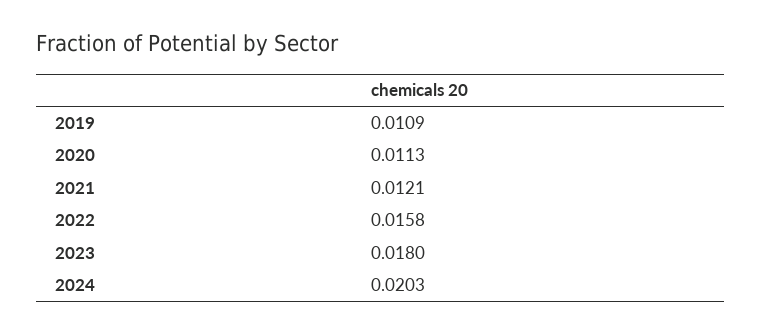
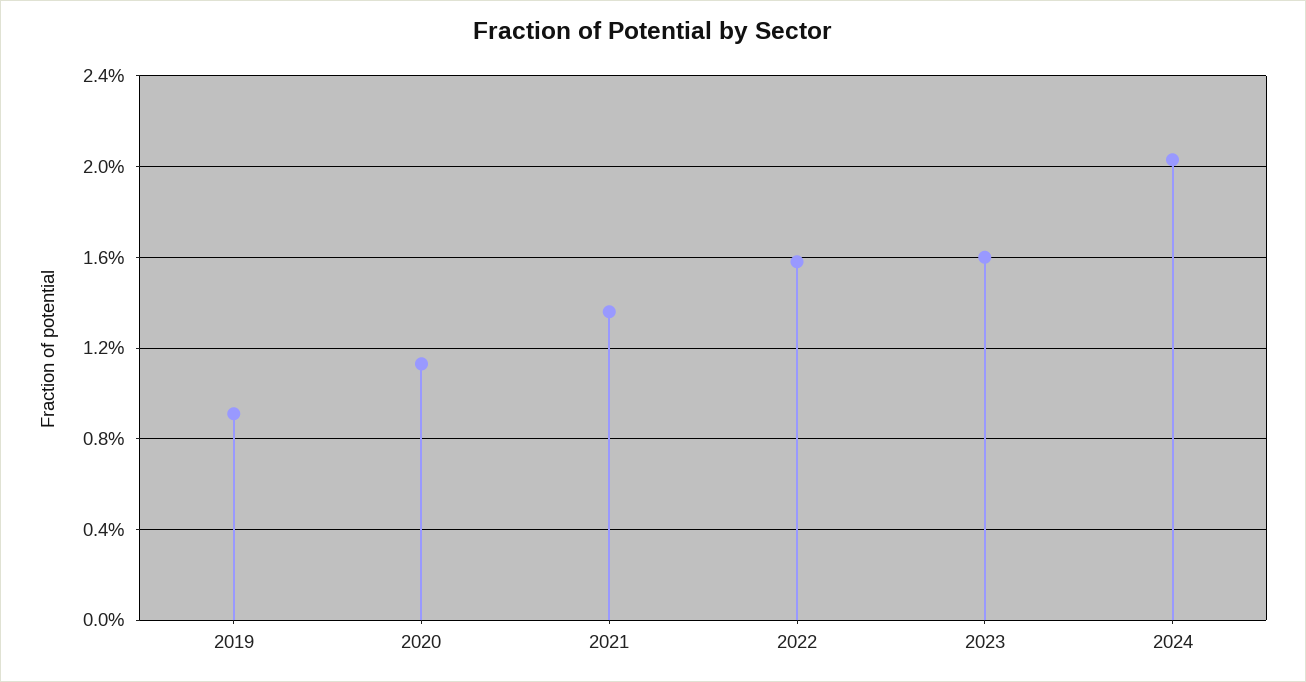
2019: 0.0109 -> 0.009
2021: 0.0121 -> 0.0135
2023: 0.018 -> 0.016

